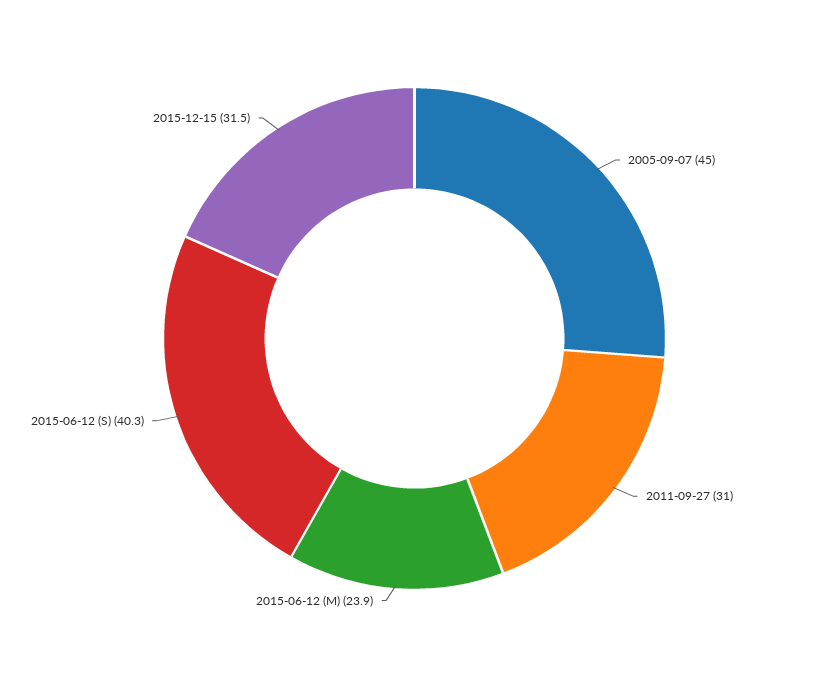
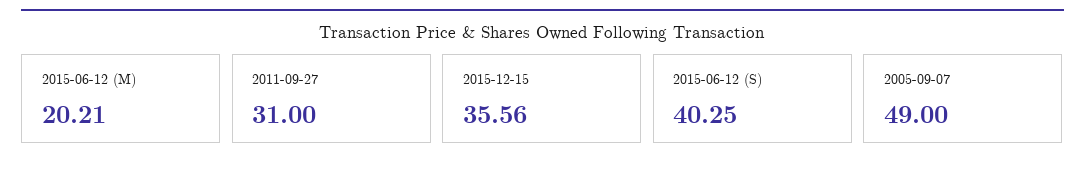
2005-09-07: 45 -> 49
2015-06-12 (M): 23.9 -> 20.21
2015-12-15: 31.5 -> 35.56

